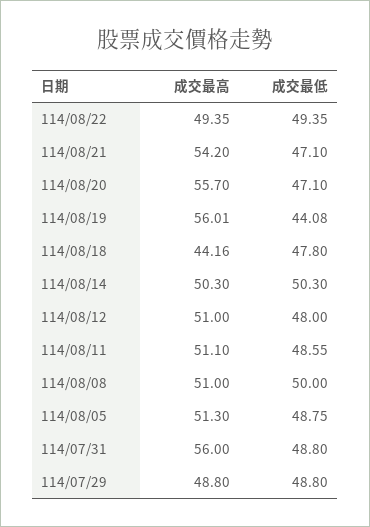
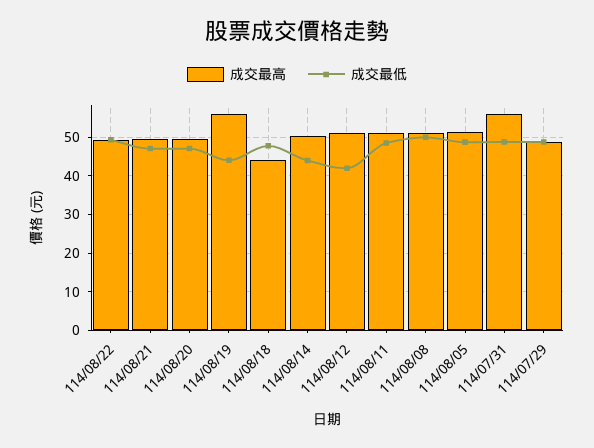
成交最高, 114/08/21: 54.2 -> 50
成交最高, 114/08/20: 55.7 -> 50
成交最低, 114/08/14: 50.3 -> 44
成交最低, 114/08/12: 48 -> 42

